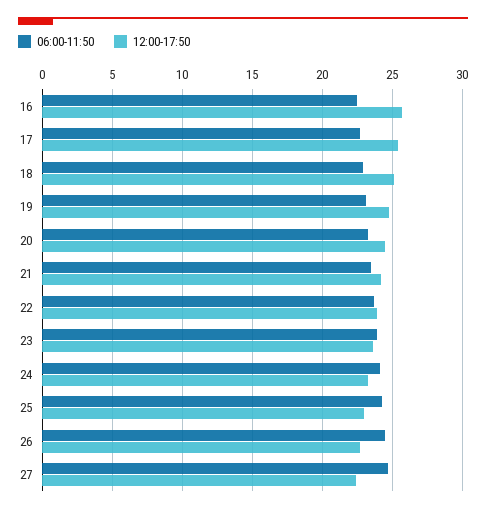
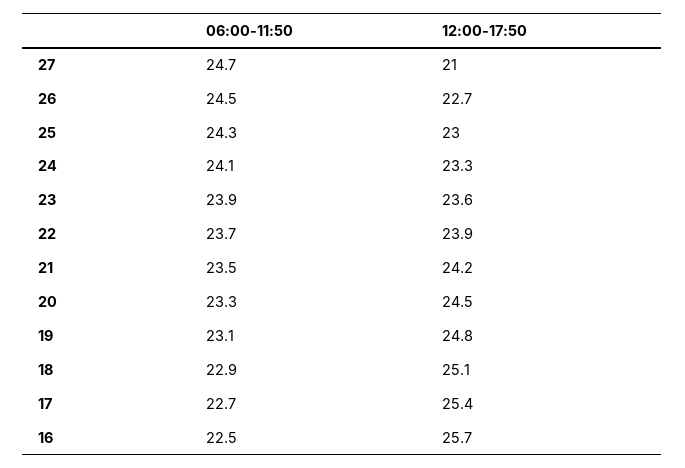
12:00-17:50, 27: 22.5 -> 21

